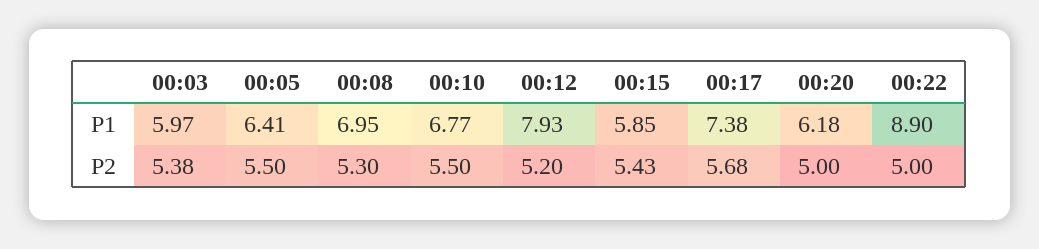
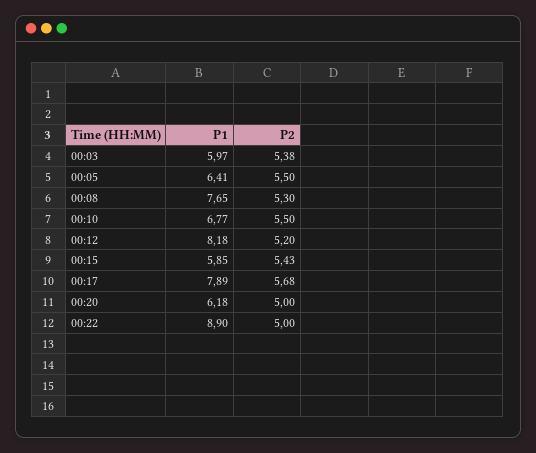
00:08, P1: 6.95 -> 7.65
00:12, P1: 7.93 -> 8.18
00:17, P1: 7.38 -> 7.89

